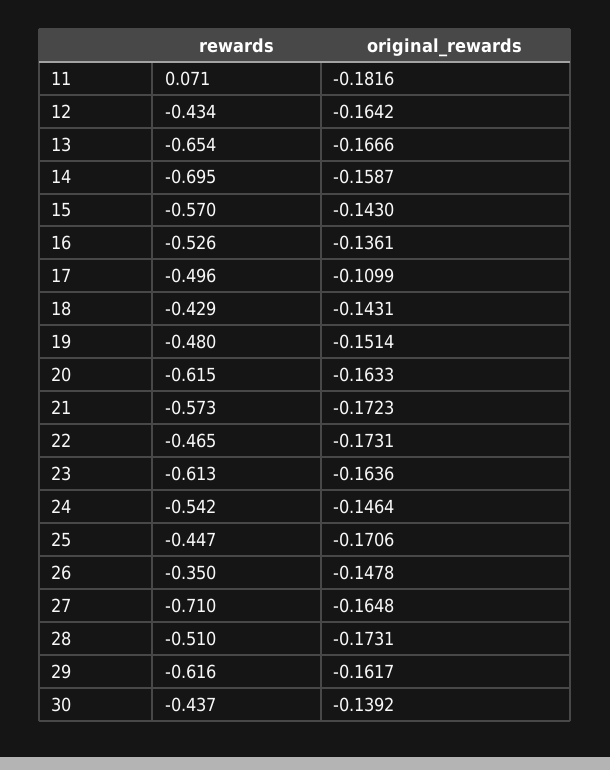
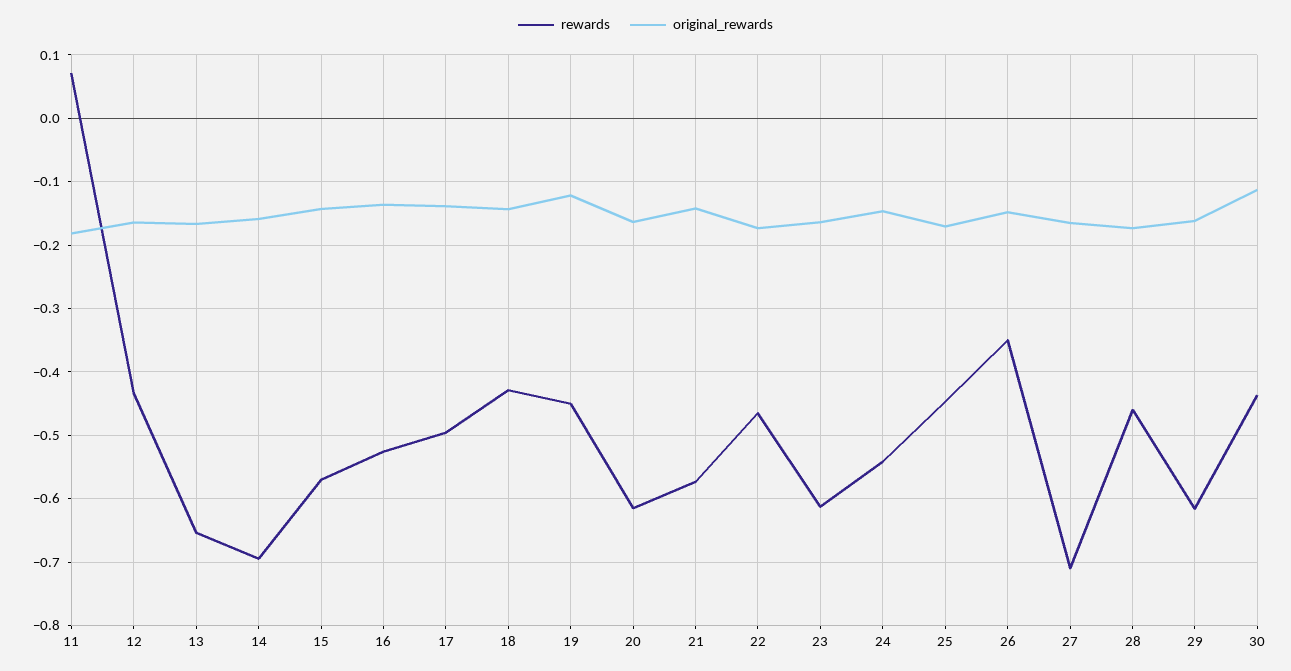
original_rewards, 17: -0.1099 -> -0.14
rewards, 19: -0.48 -> -0.45
original_rewards, 19: -0.1514 -> -0.12
original_rewards, 21: -0.1723 -> -0.14
rewards, 28: -0.51 -> -0.46
original_rewards, 30: -0.1392 -> -0.11

